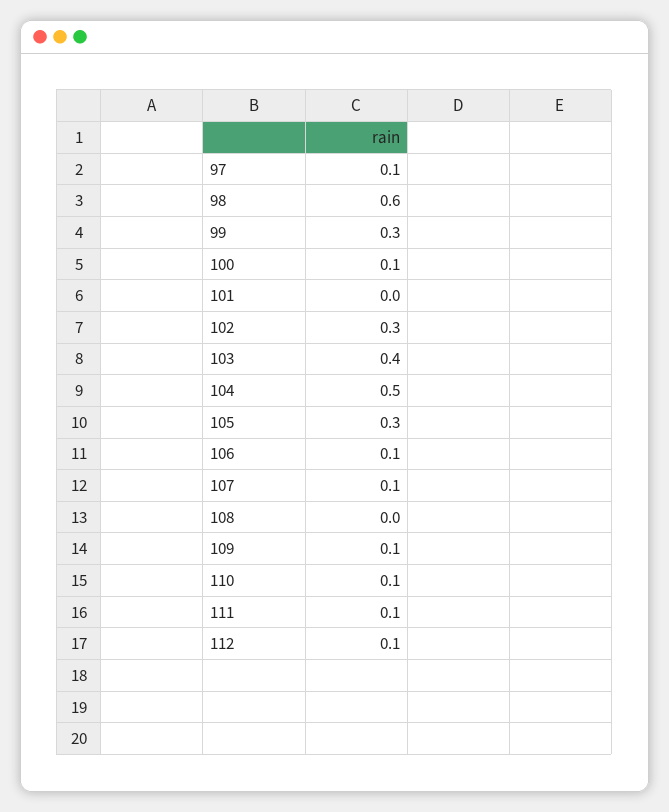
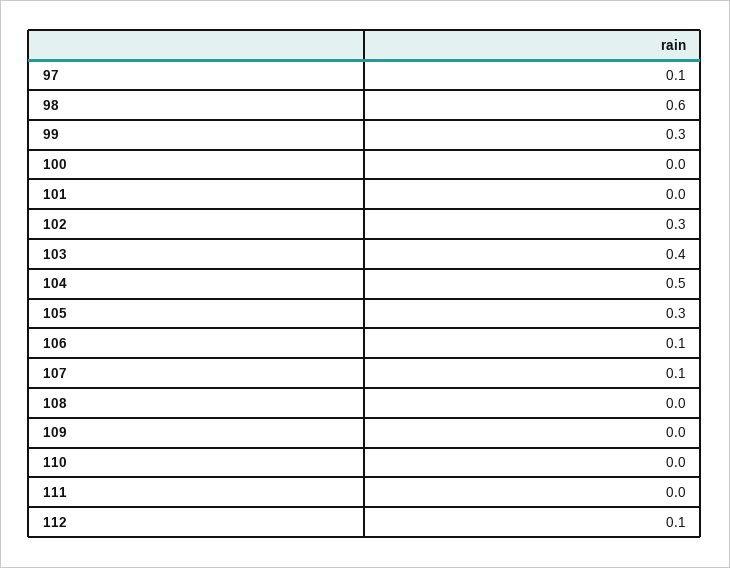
100: 0.1 -> 0
109: 0.1 -> 0
110: 0.1 -> 0
111: 0.1 -> 0

